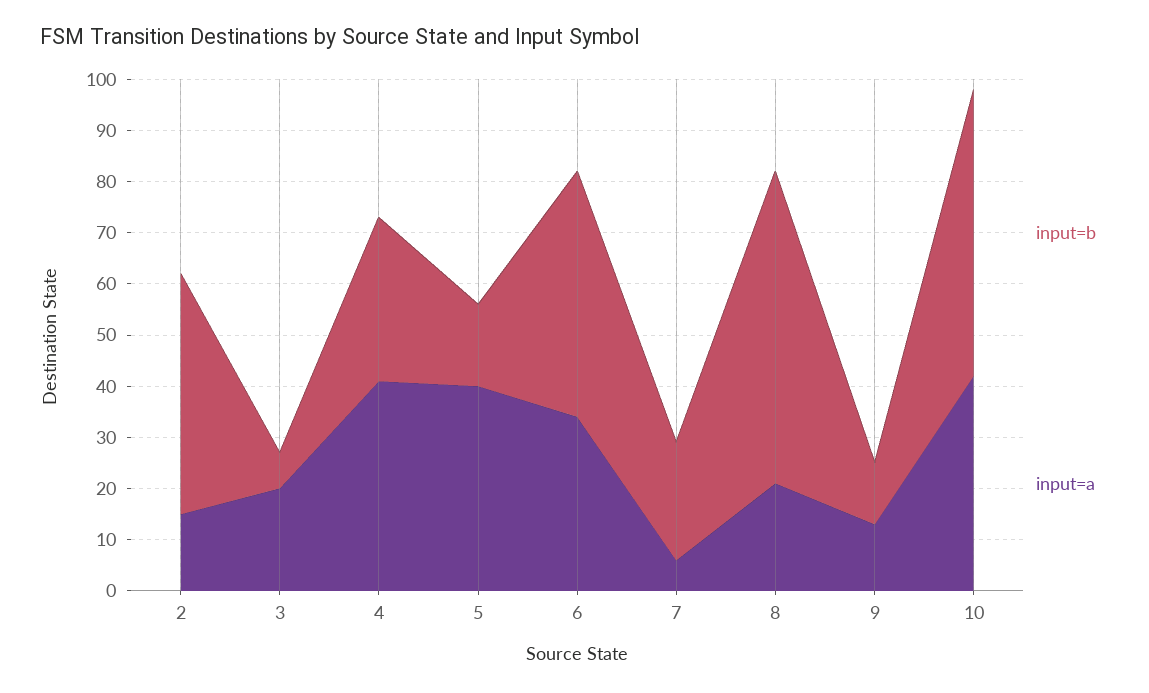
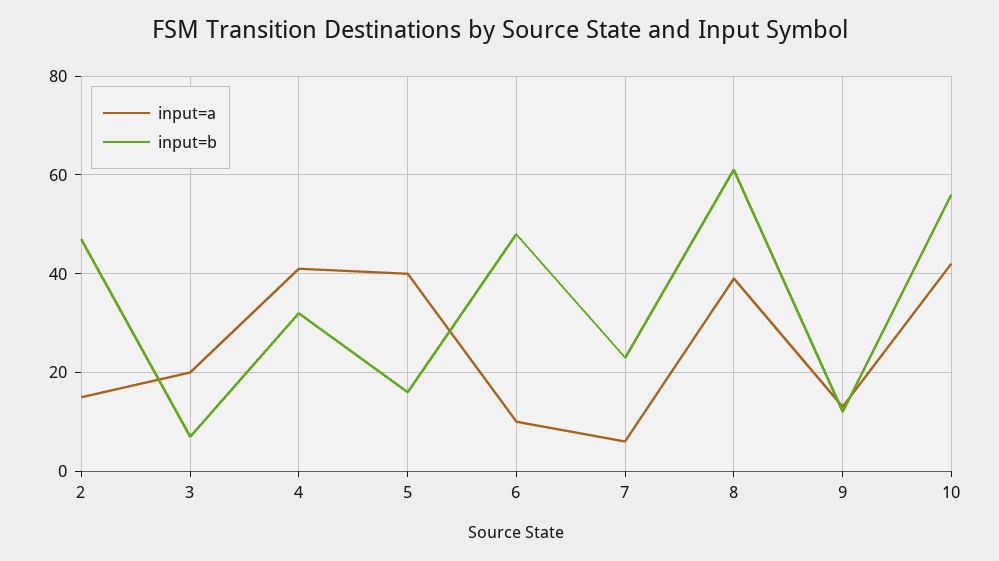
input=a, 6: 35 -> 10
input=a, 8: 20 -> 40

